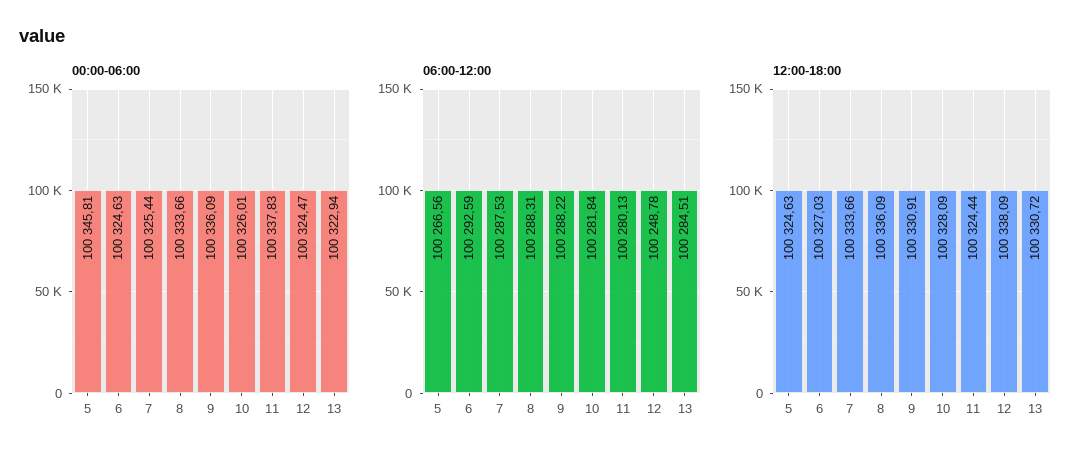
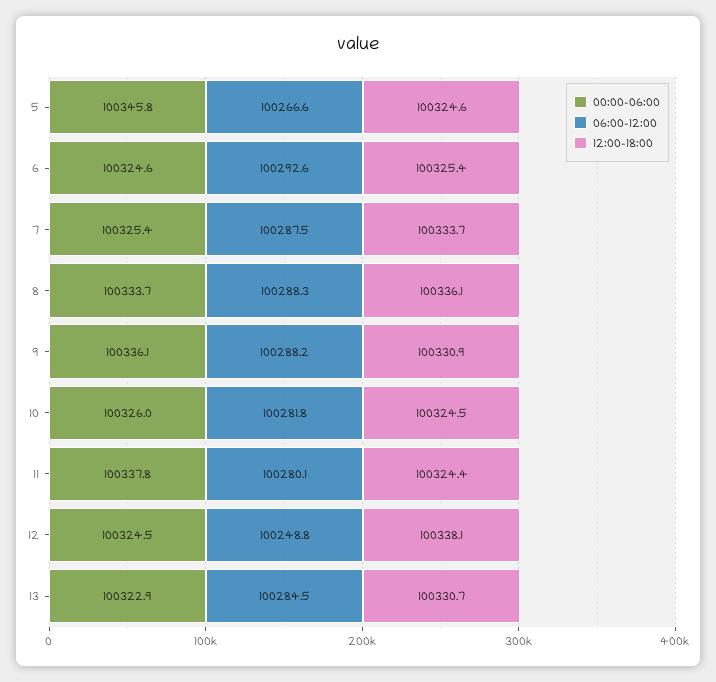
12:00-18:00, 6: 100327.03 -> 100325.4
12:00-18:00, 10: 100328.09 -> 100324.5

